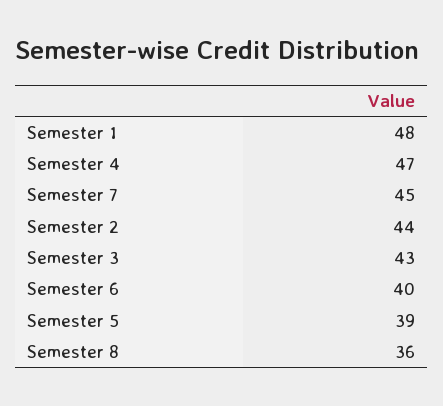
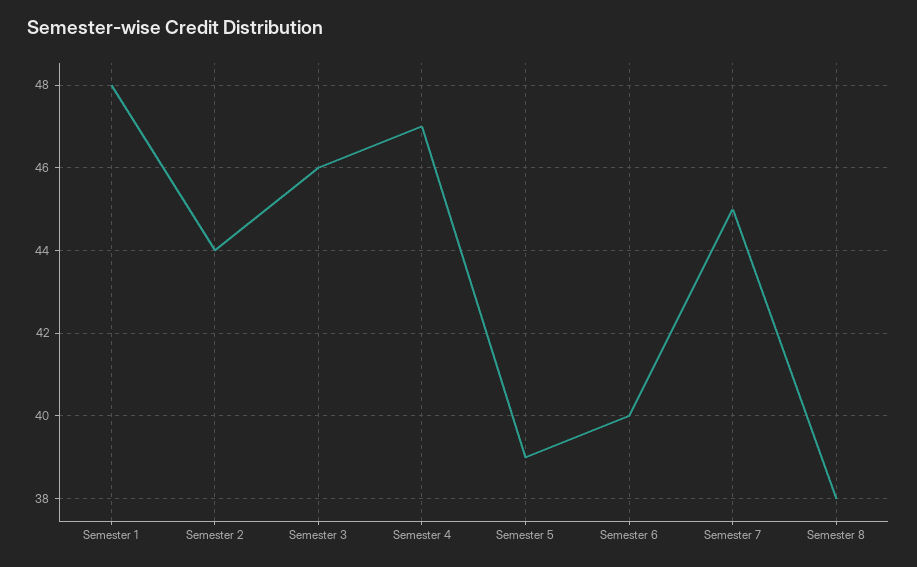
Semester 3: 43 -> 46
Semester 8: 36 -> 38

